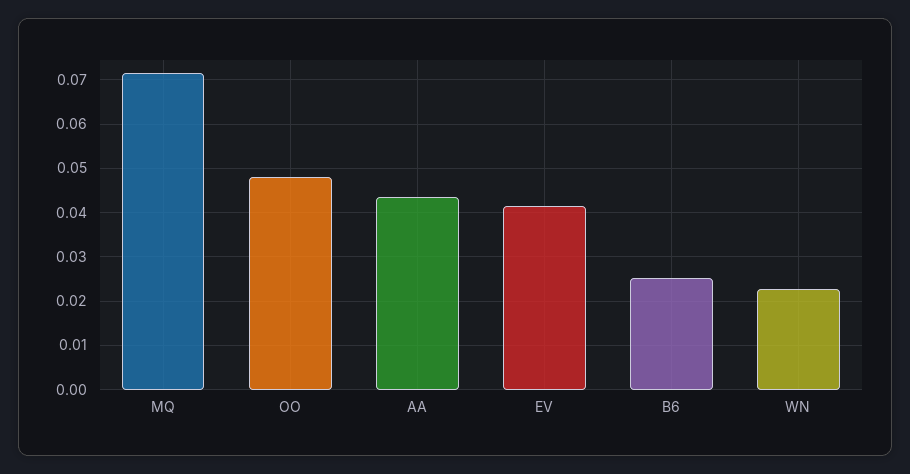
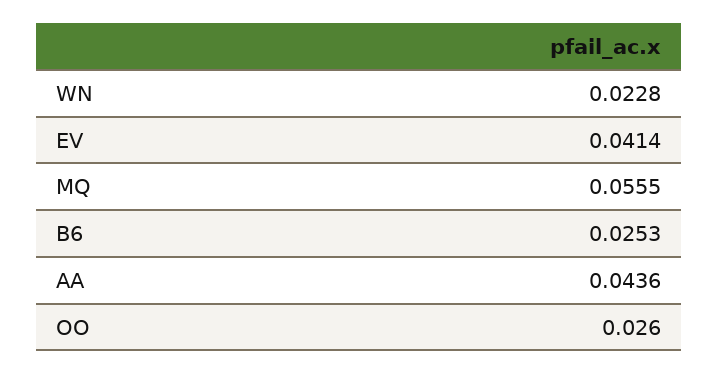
MQ: 0.072 -> 0.0555
OO: 0.048 -> 0.026

